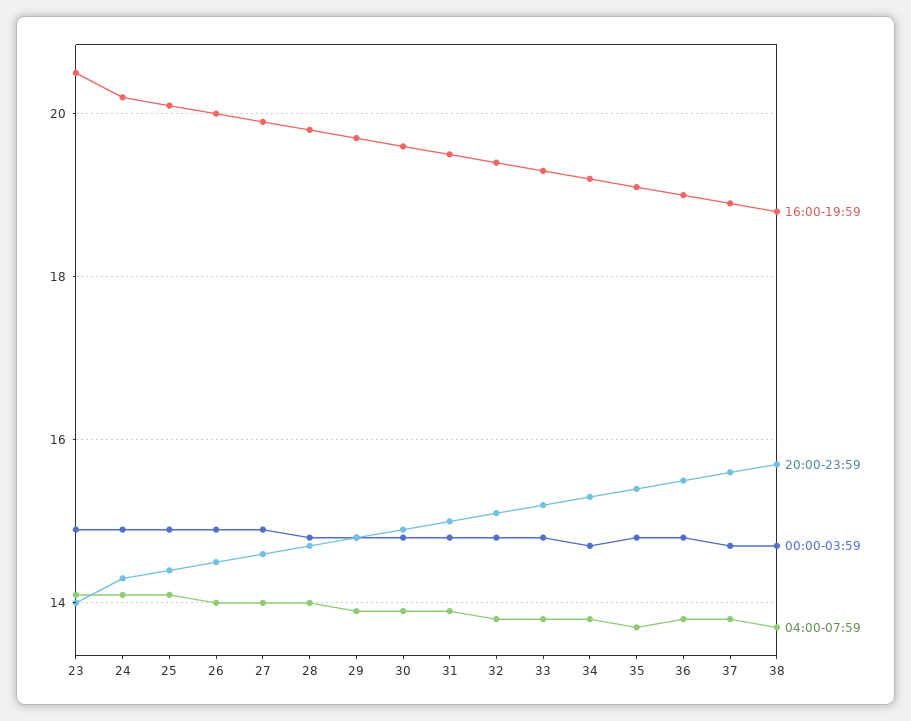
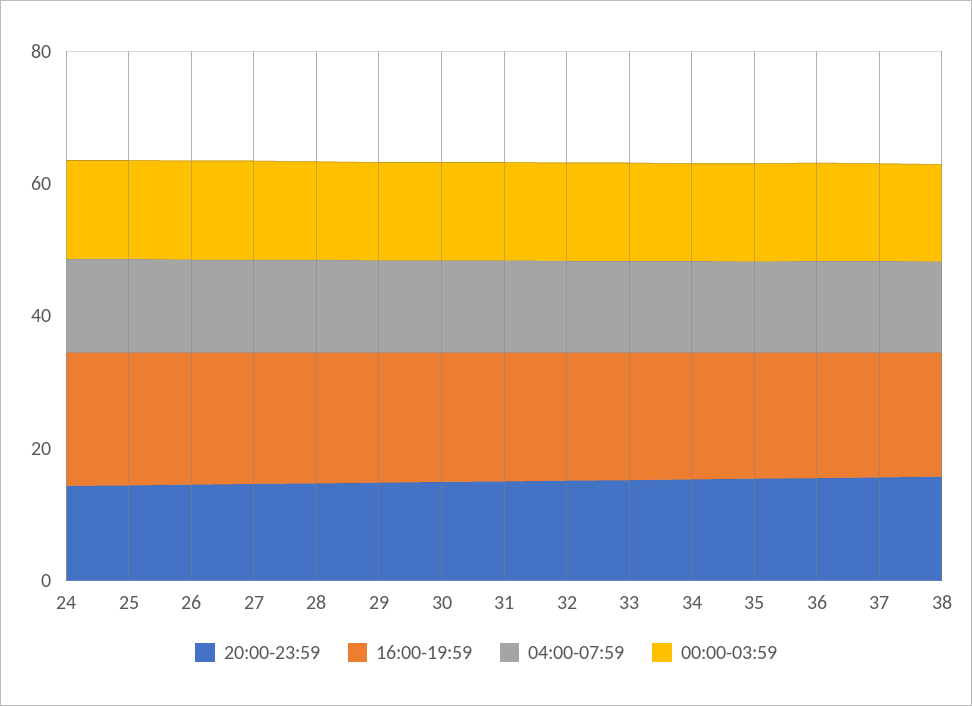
16:00-19:59, 23: 20.5 -> none
20:00-23:59, 23: 14 -> none
00:00-03:59, 23: 15 -> none
04:00-07:59, 23: 14 -> none

